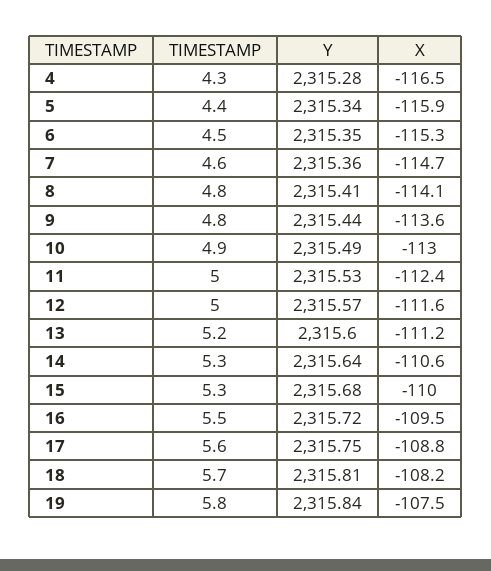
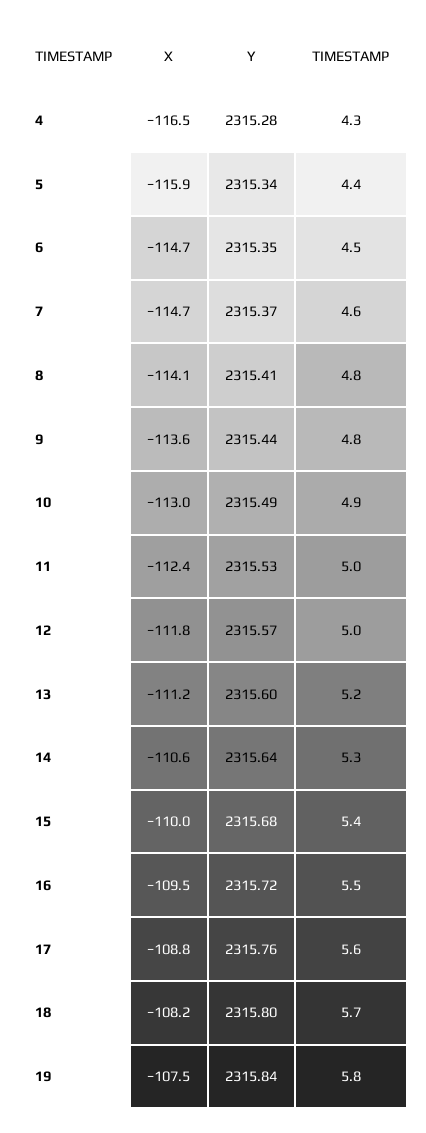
X, 6: -115.3 -> -114.7
Y, 7: 2315.36 -> 2315.37
X, 12: -111.6 -> -111.8
TIMESTAMP, 15: 5.3 -> 5.4
Y, 17: 2315.75 -> 2315.76
Y, 18: 2315.81 -> 2315.8

